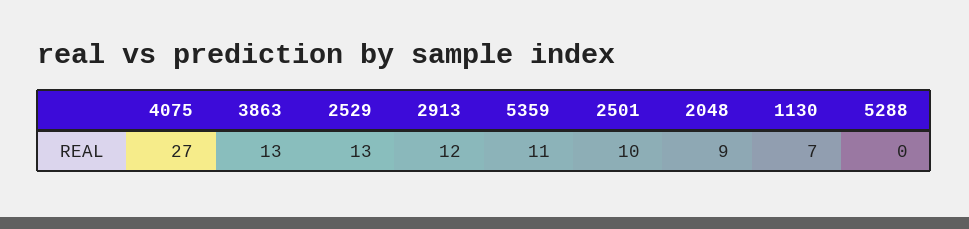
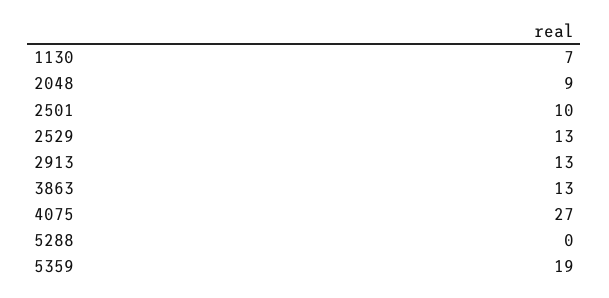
2913: 12 -> 13
5359: 11 -> 19

